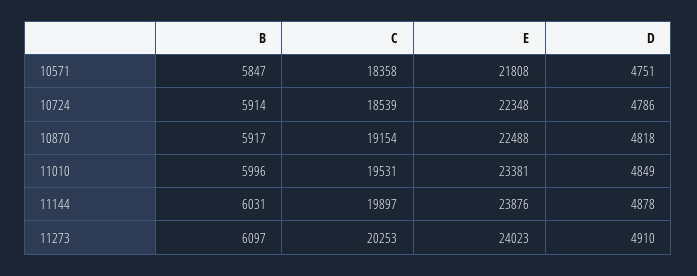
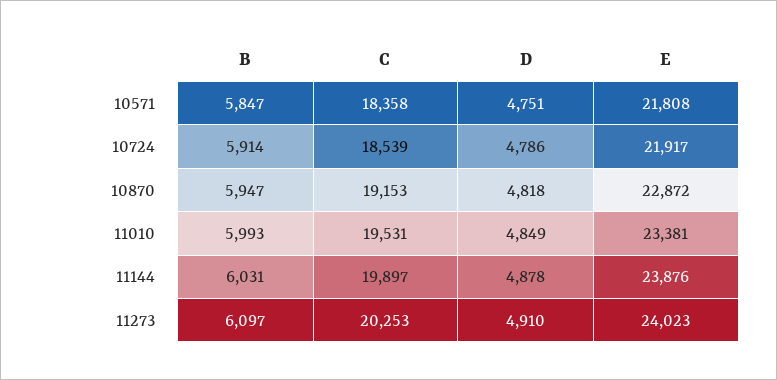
E, 10724: 22348 -> 21917
B, 10870: 5917 -> 5947
C, 10870: 19154 -> 19153
E, 10870: 22488 -> 22872
B, 11010: 5996 -> 5993

